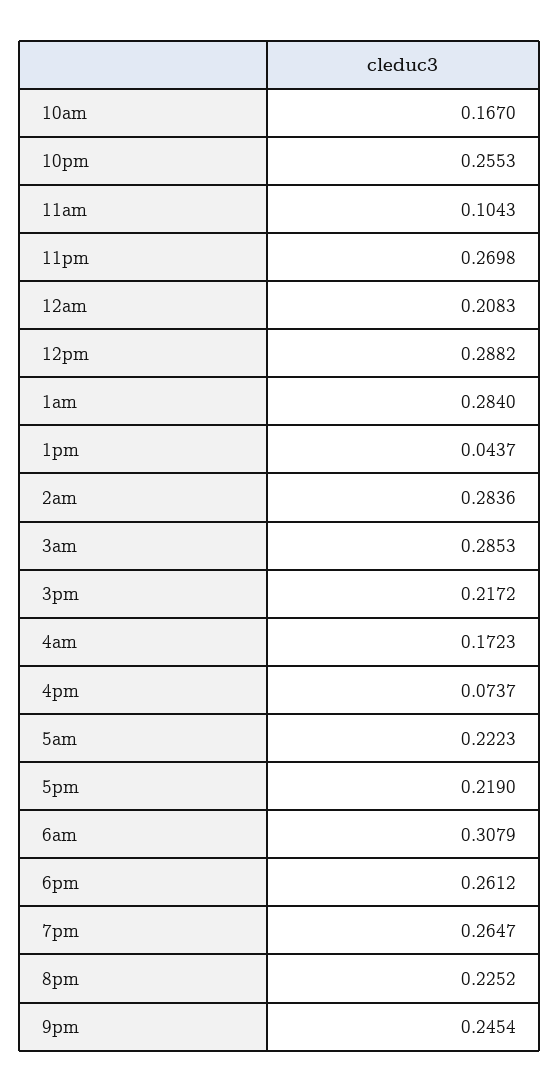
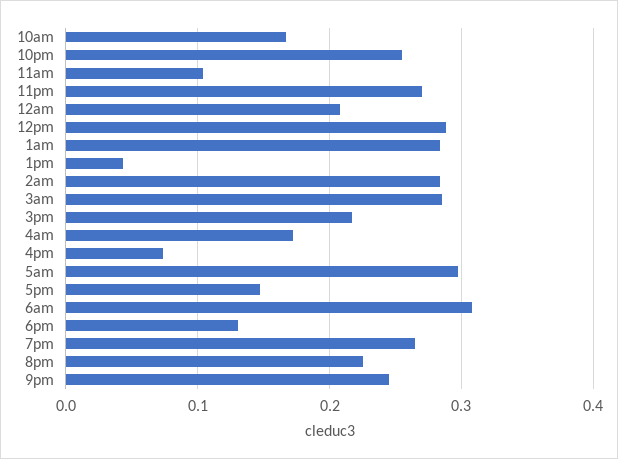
5am: 0.2223 -> 0.3
5pm: 0.219 -> 0.15
6pm: 0.2612 -> 0.13

